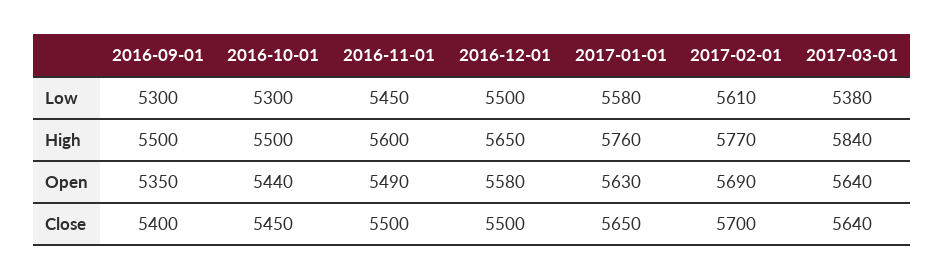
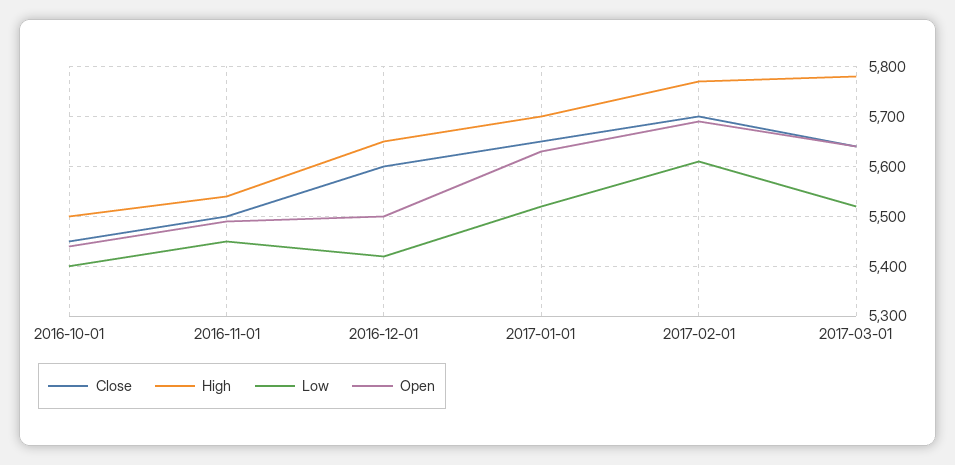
Low, 2016-09-01: 5300 -> none
Low, 2016-10-01: 5300 -> 5400
Low, 2016-12-01: 5500 -> 5420
Low, 2017-01-01: 5580 -> 5520
Low, 2017-03-01: 5380 -> 5520
High, 2016-09-01: 5500 -> none
High, 2016-11-01: 5600 -> 5540
High, 2017-01-01: 5760 -> 5700
High, 2017-03-01: 5840 -> 5780
Open, 2016-09-01: 5350 -> none
Open, 2016-12-01: 5580 -> 5500
Close, 2016-09-01: 5400 -> none
Close, 2016-12-01: 5500 -> 5600

